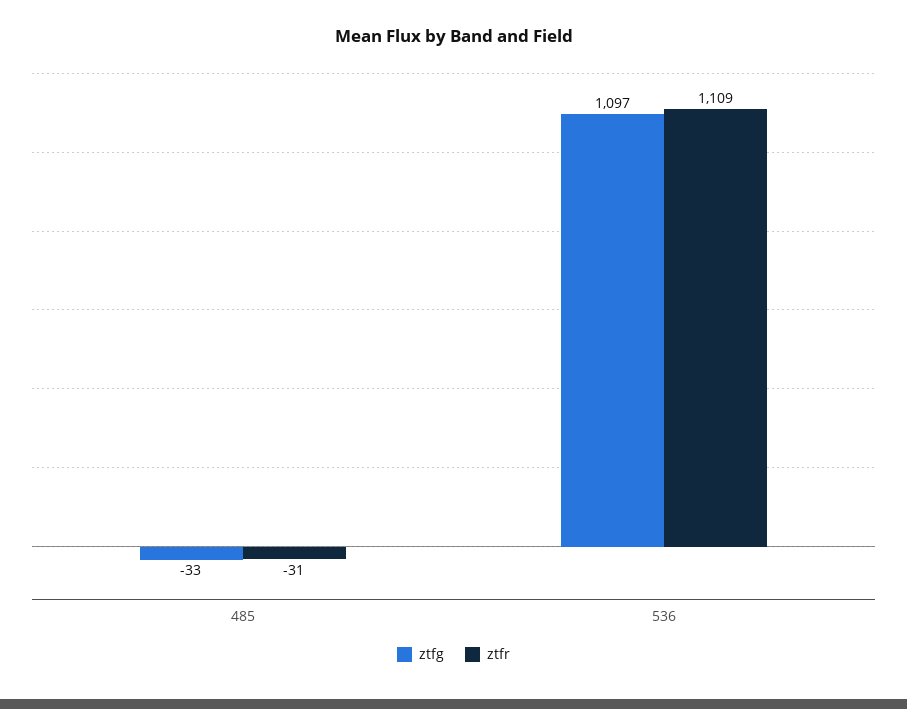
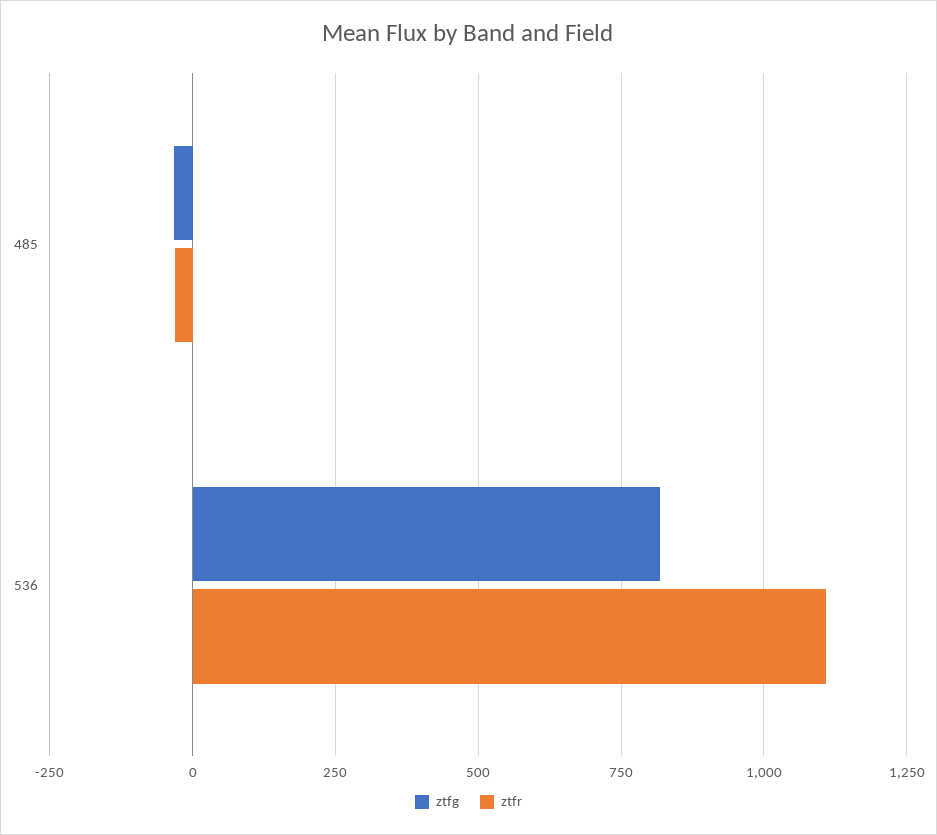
ztfg, 536: 1097 -> 825

